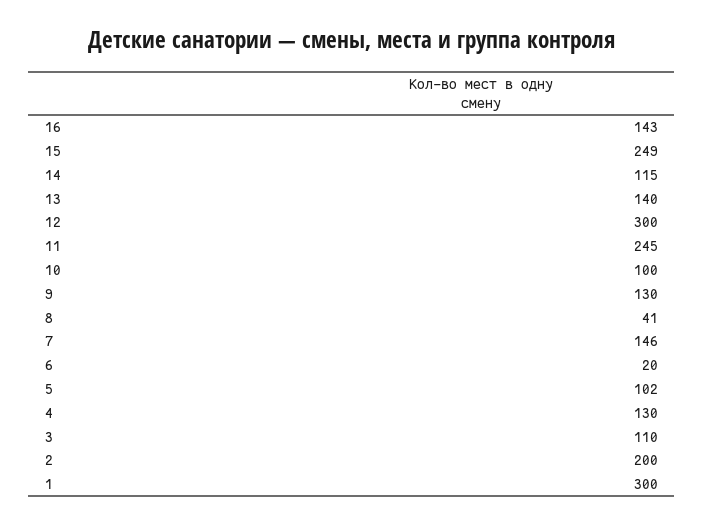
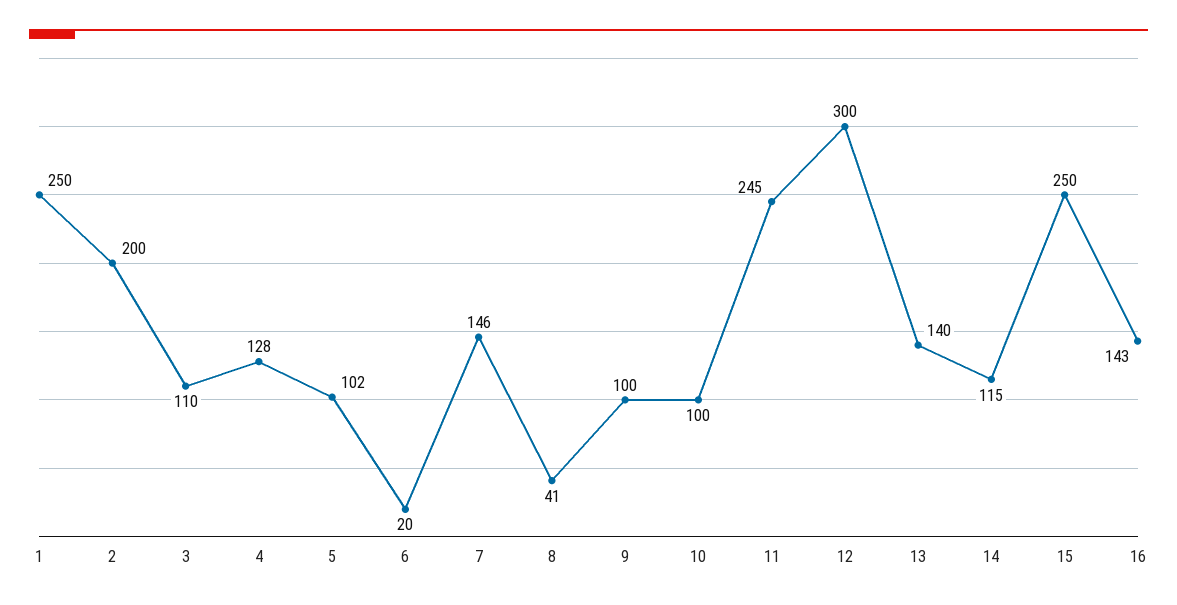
15: 249 -> 250
9: 130 -> 100
4: 130 -> 128
1: 300 -> 250

